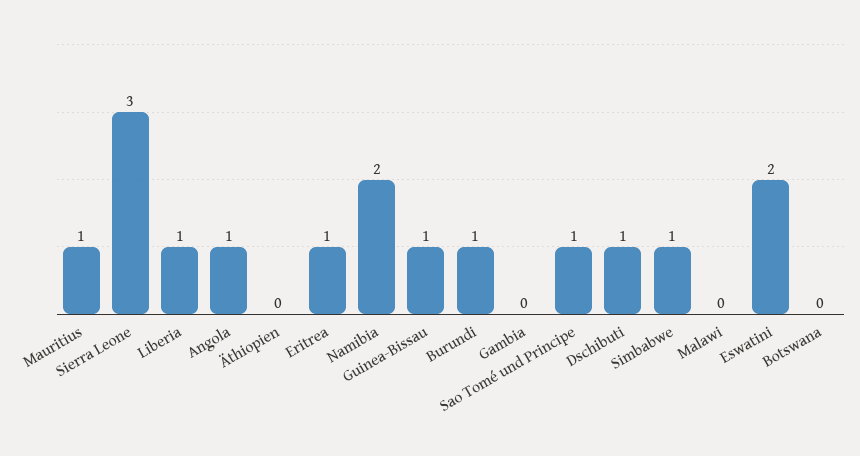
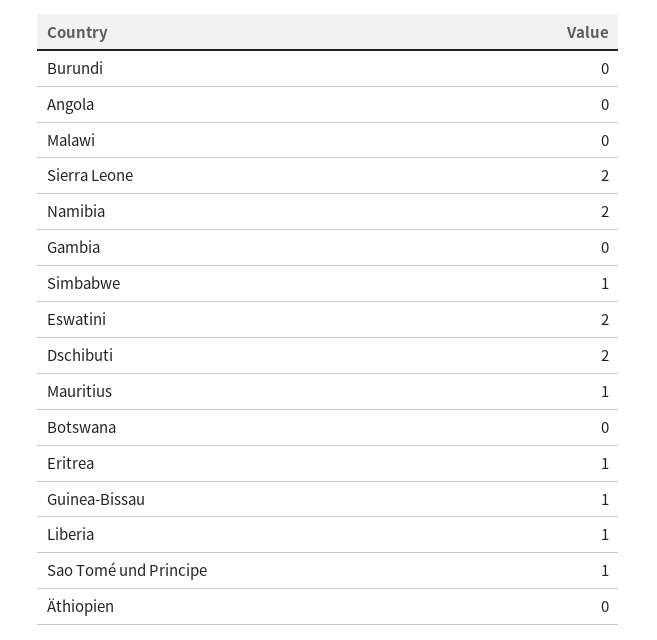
Sierra Leone: 3 -> 2
Angola: 1 -> 0
Burundi: 1 -> 0
Dschibuti: 1 -> 2

